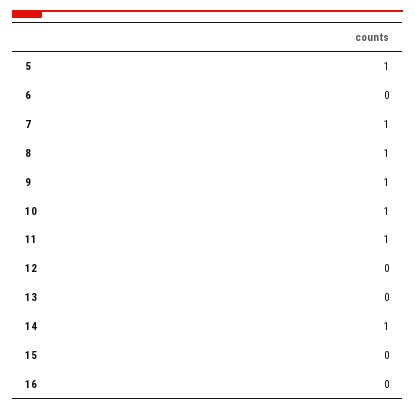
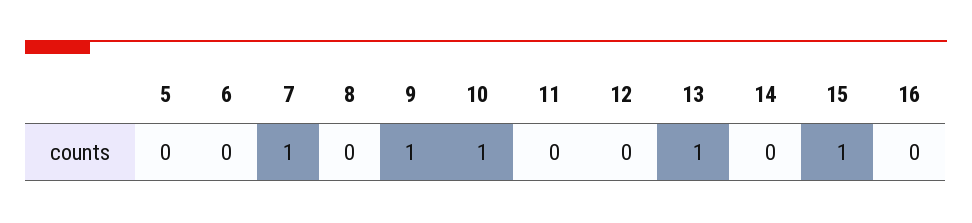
5: 1 -> 0
8: 1 -> 0
11: 1 -> 0
13: 0 -> 1
14: 1 -> 0
15: 0 -> 1

